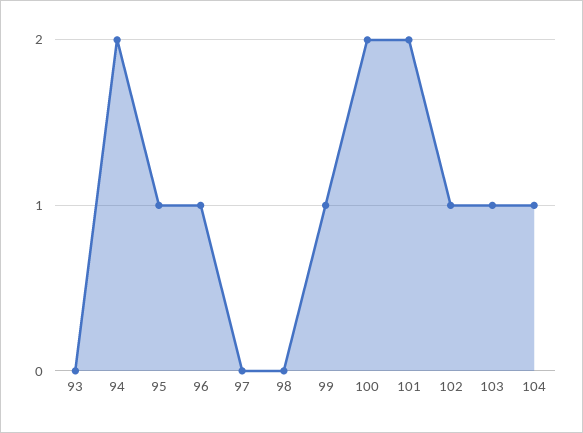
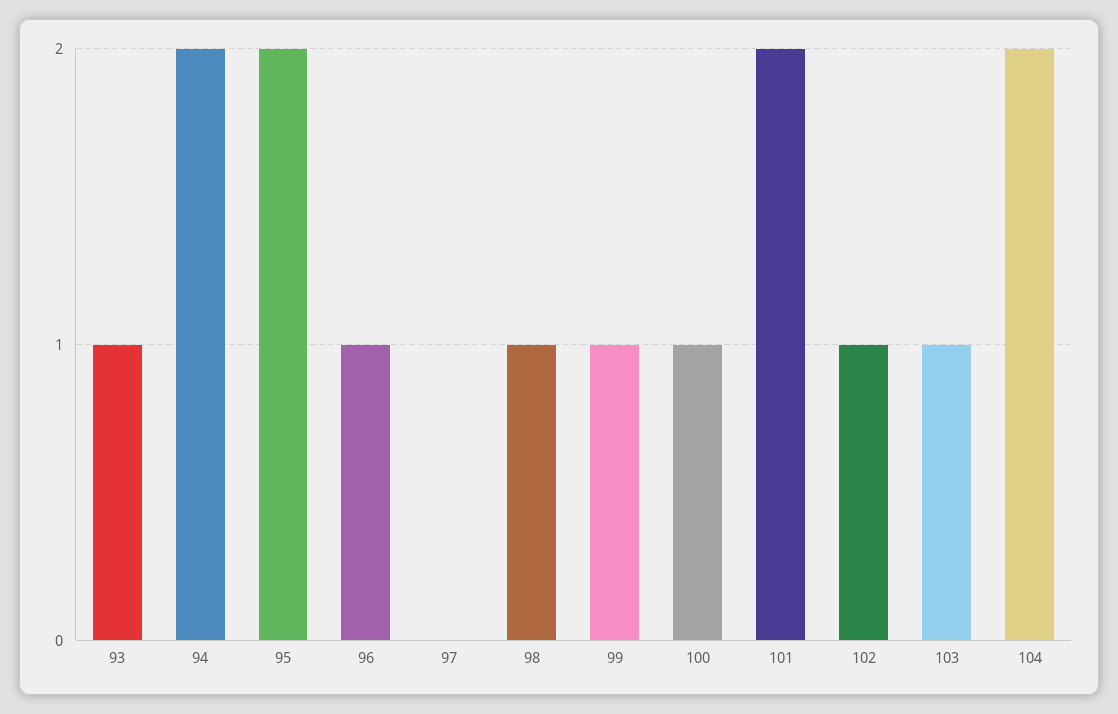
93: 0 -> 1
95: 1 -> 2
98: 0 -> 1
100: 2 -> 1
104: 1 -> 2

